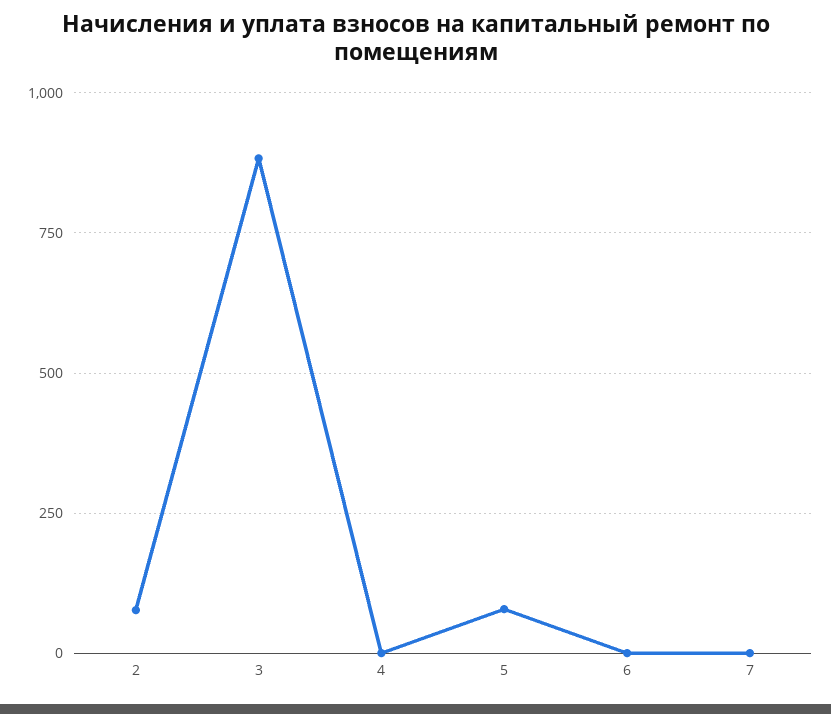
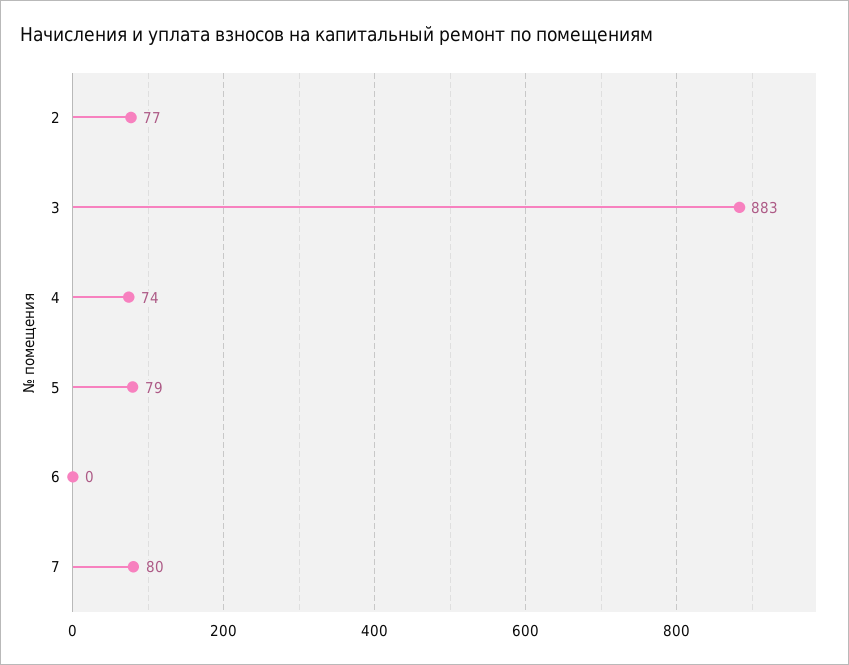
4: 0 -> 74
7: 0 -> 80

